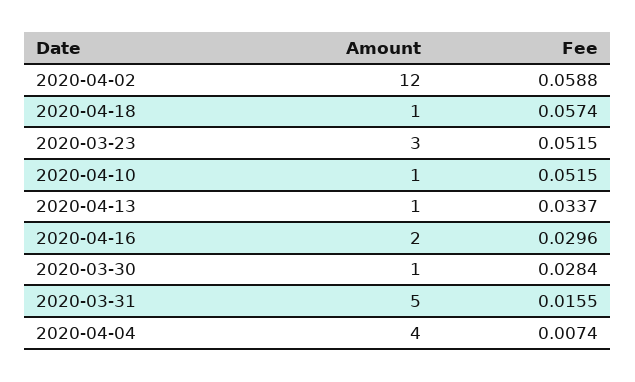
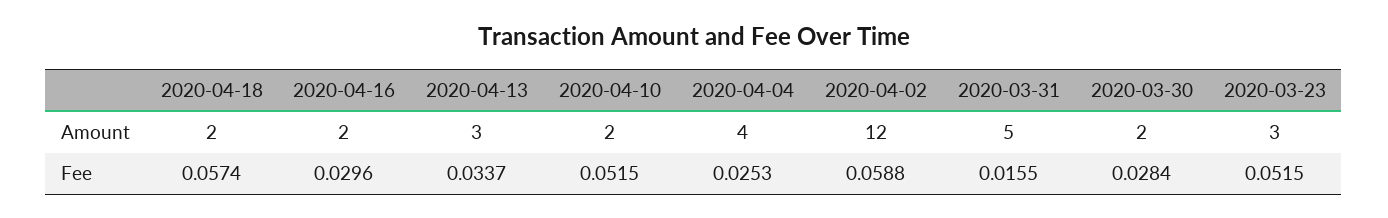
Amount, 2020-04-18: 1 -> 2
Amount, 2020-04-10: 1 -> 2
Amount, 2020-04-13: 1 -> 3
Amount, 2020-03-30: 1 -> 2
Fee, 2020-04-04: 0.0074 -> 0.0253

